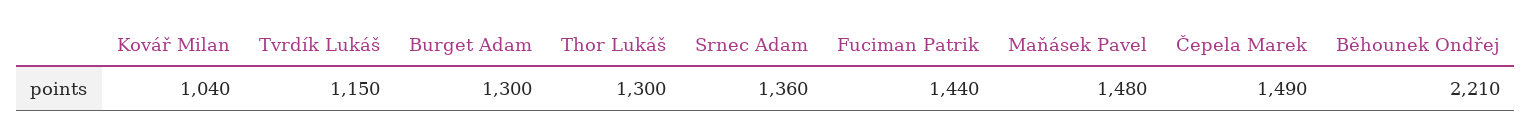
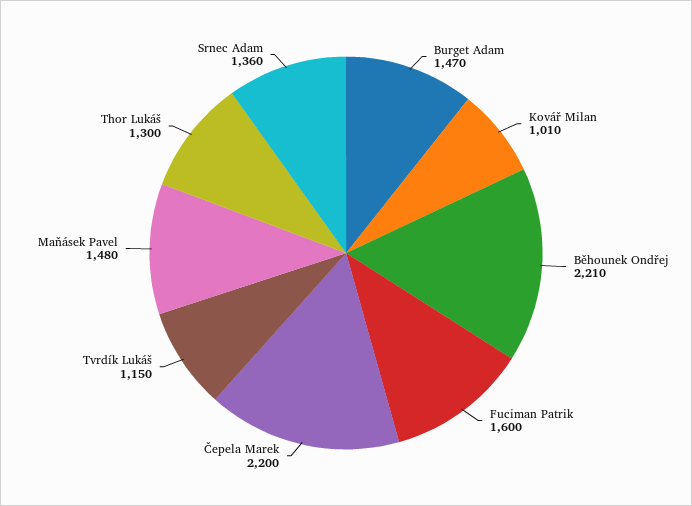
Kovář Milan: 1040 -> 1010
Burget Adam: 1300 -> 1470
Fuciman Patrik: 1440 -> 1600
Čepela Marek: 1490 -> 2200

